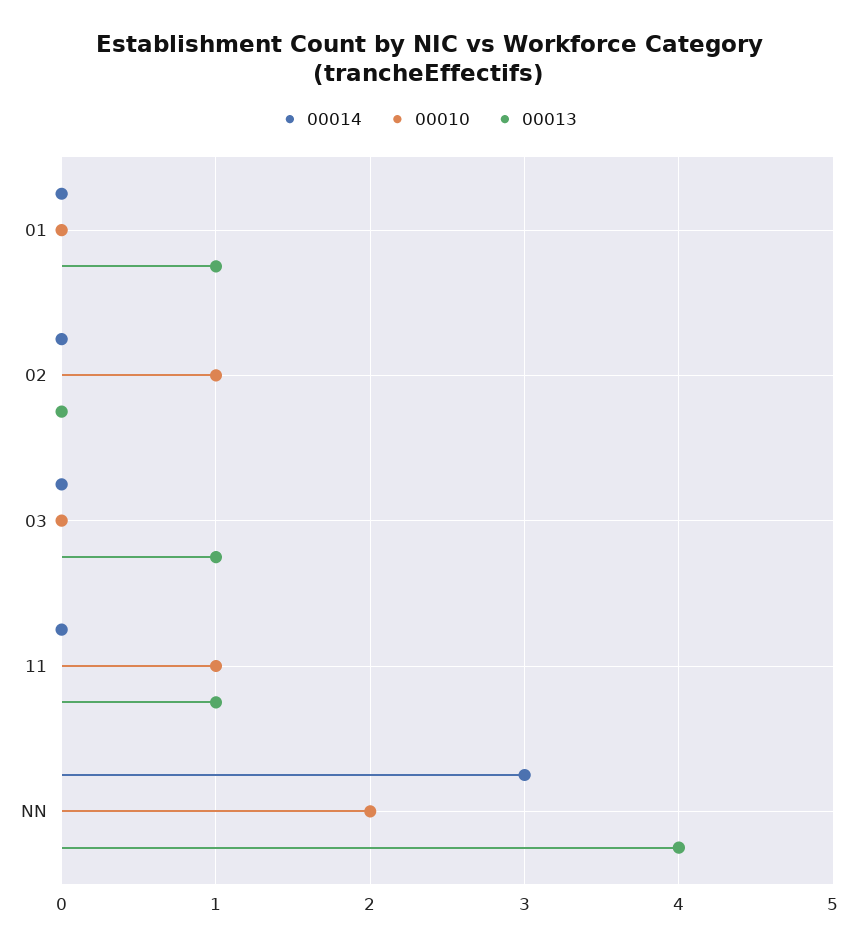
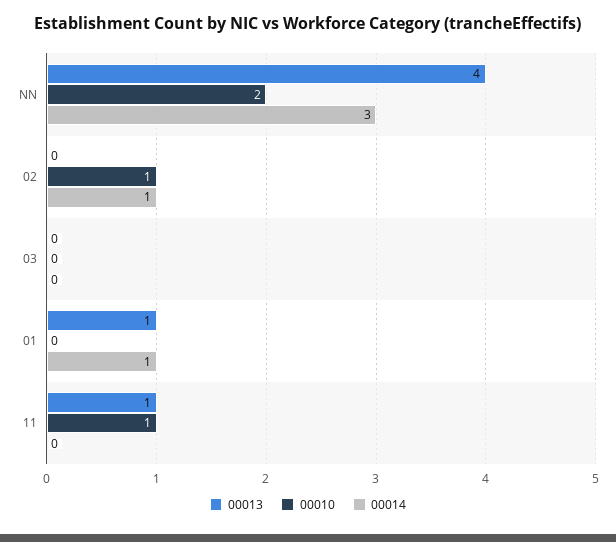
00014, 01: 0 -> 1
00014, 02: 0 -> 1
00013, 03: 1 -> 0

